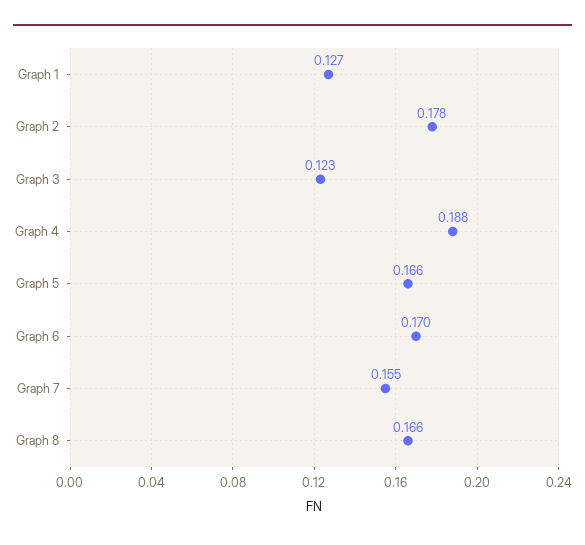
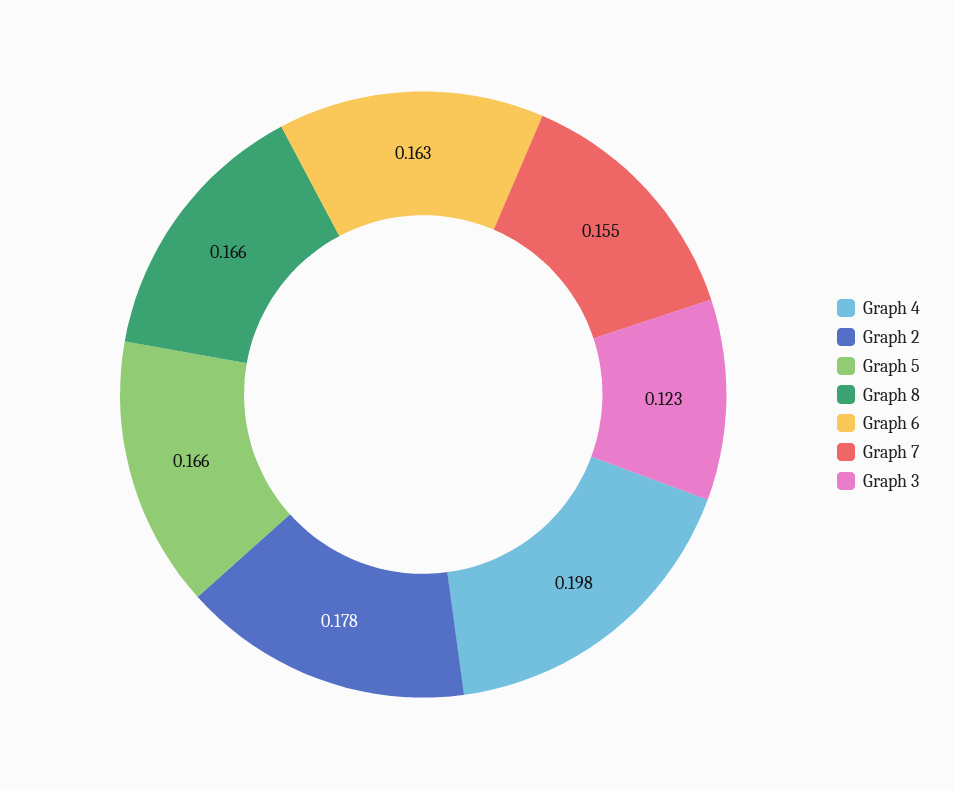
Graph 1: 0.127 -> none
Graph 4: 0.188 -> 0.198
Graph 6: 0.17 -> 0.163

